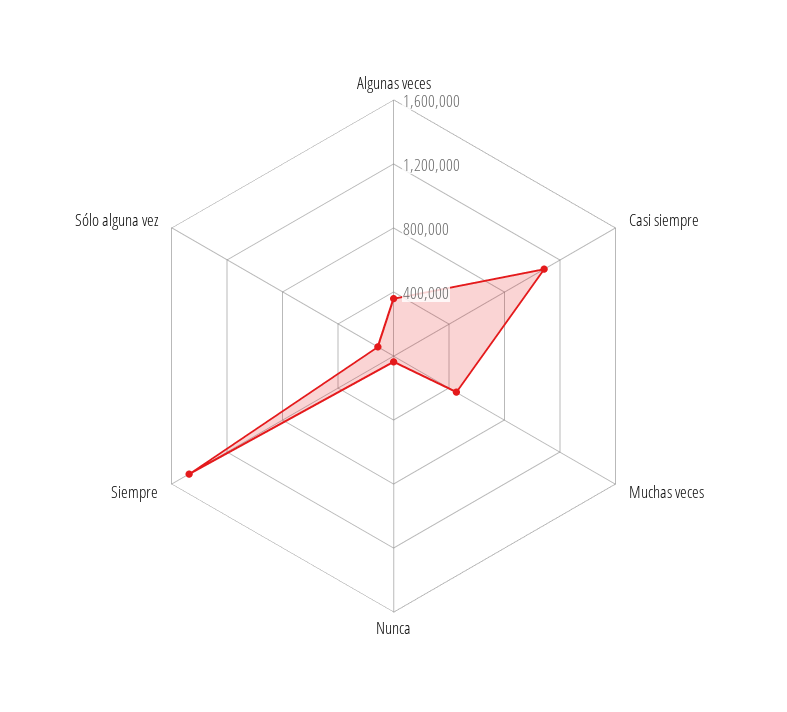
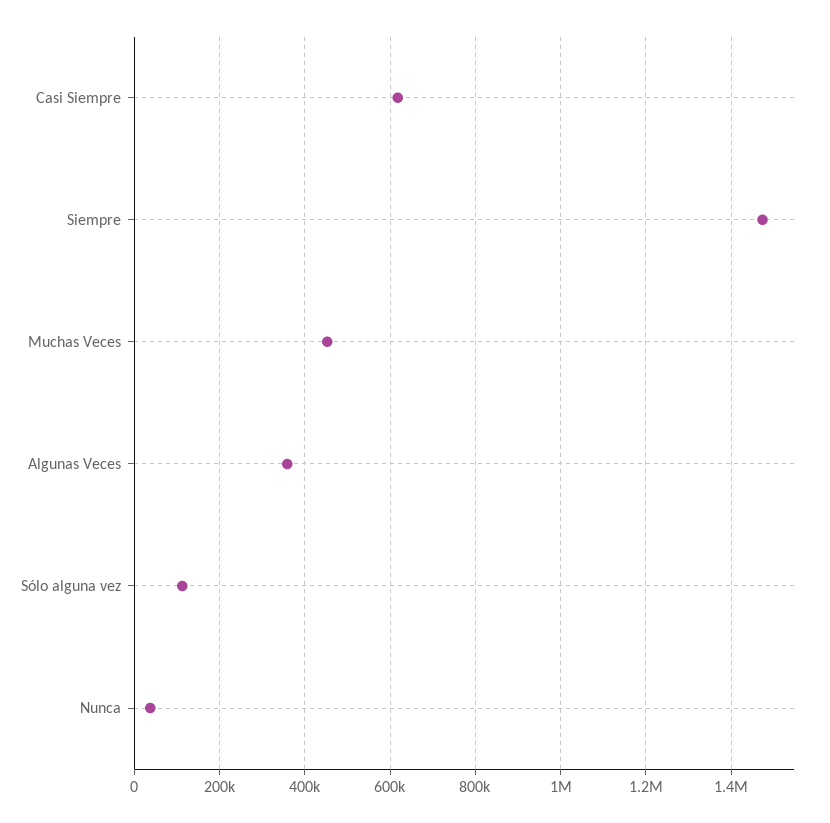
Casi siempre: 1100000 -> 620000

